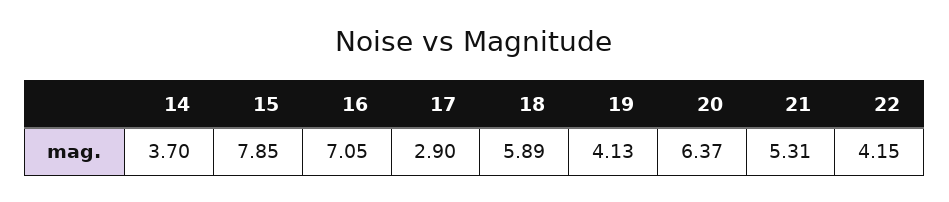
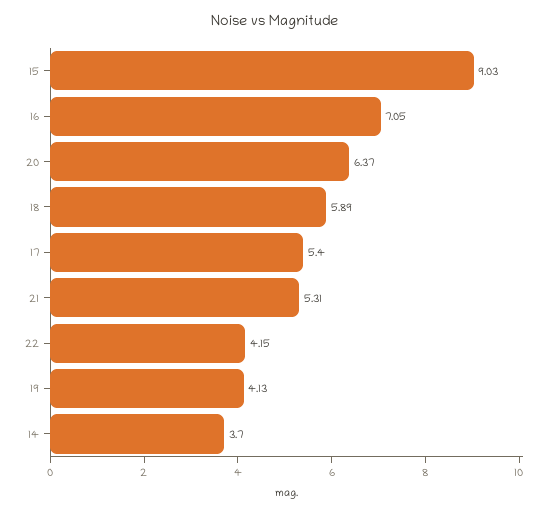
15: 7.85 -> 9.03
17: 2.9 -> 5.4

